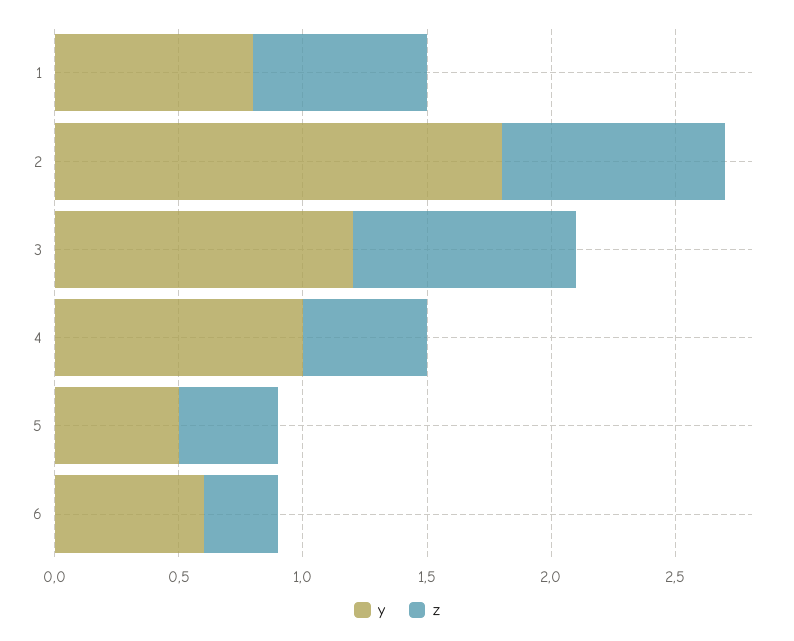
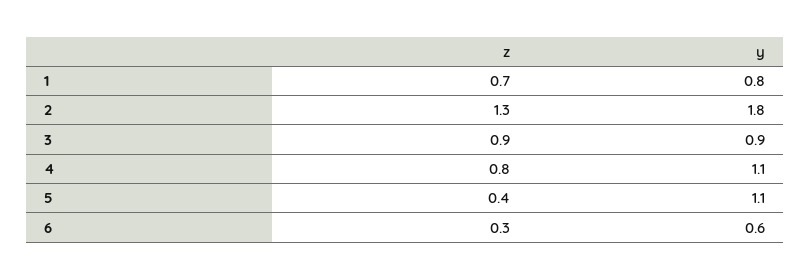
z, 2: 0.9 -> 1.3
y, 3: 1.2 -> 0.9
y, 4: 1 -> 1.1
z, 4: 0.5 -> 0.8
y, 5: 0.5 -> 1.1

